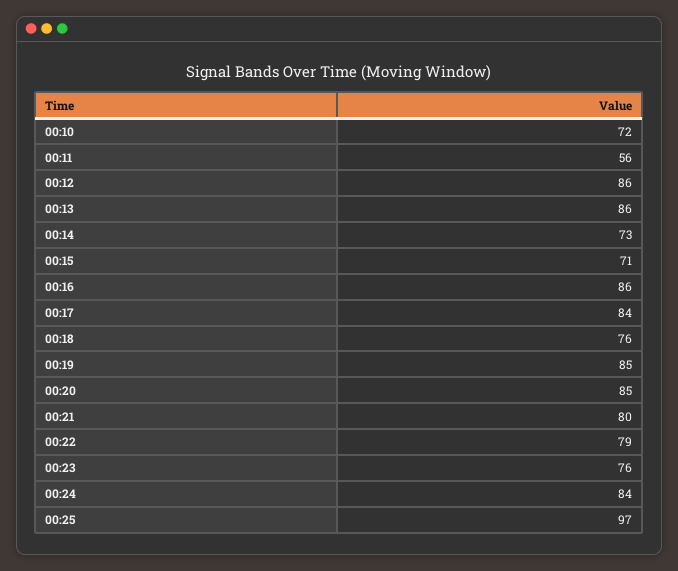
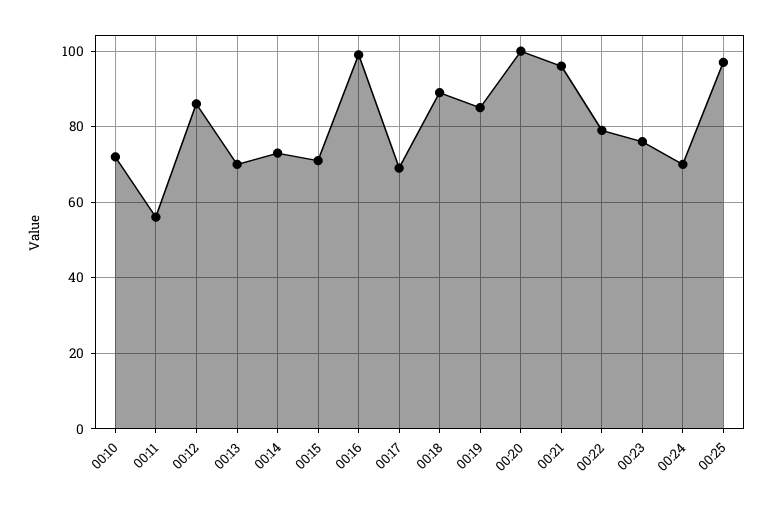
00:13: 86 -> 70
00:16: 86 -> 100
00:17: 84 -> 70
00:18: 76 -> 90
00:20: 85 -> 100
00:21: 80 -> 95
00:24: 84 -> 70

